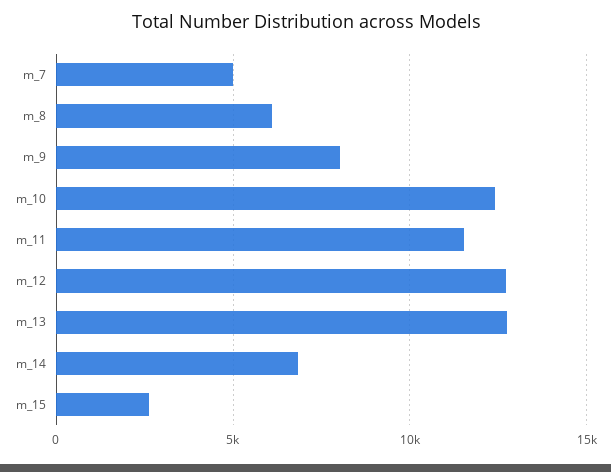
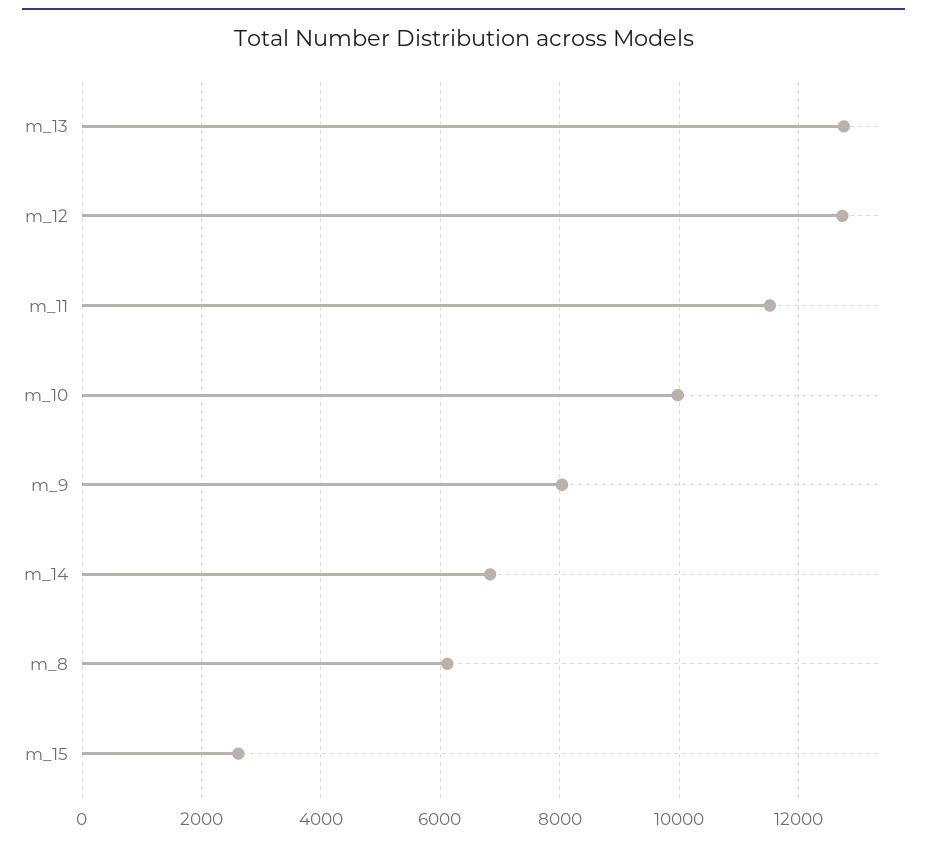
m_7: 5000 -> none
m_10: 12500 -> 10000

